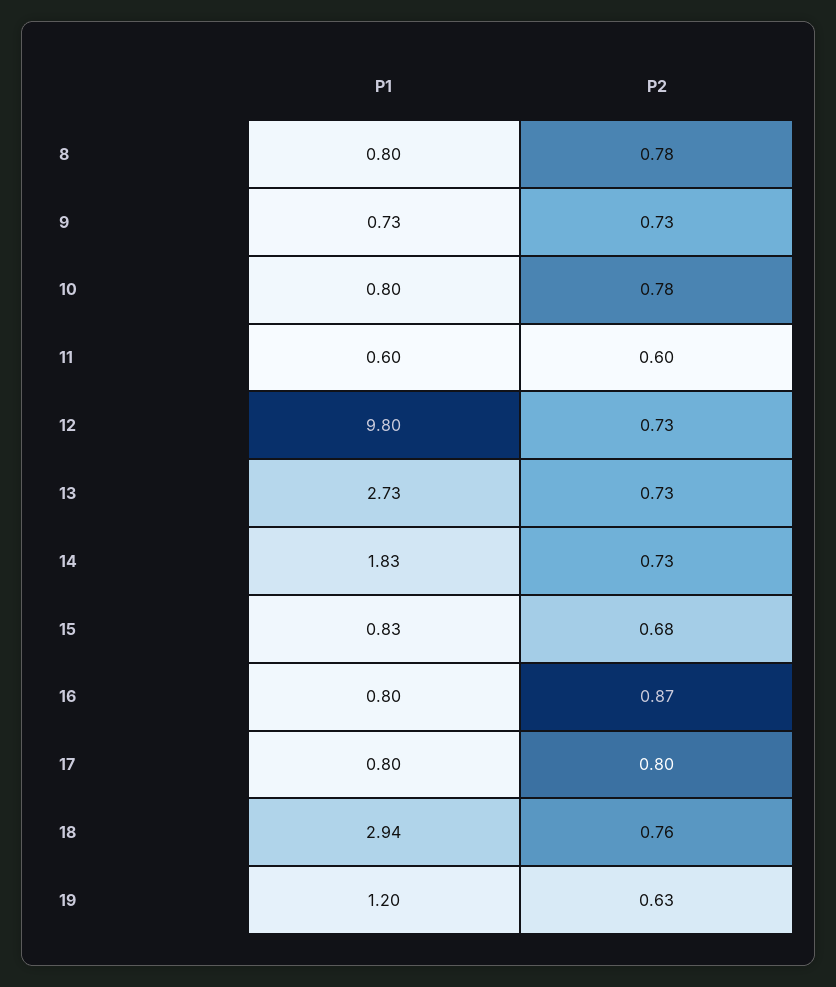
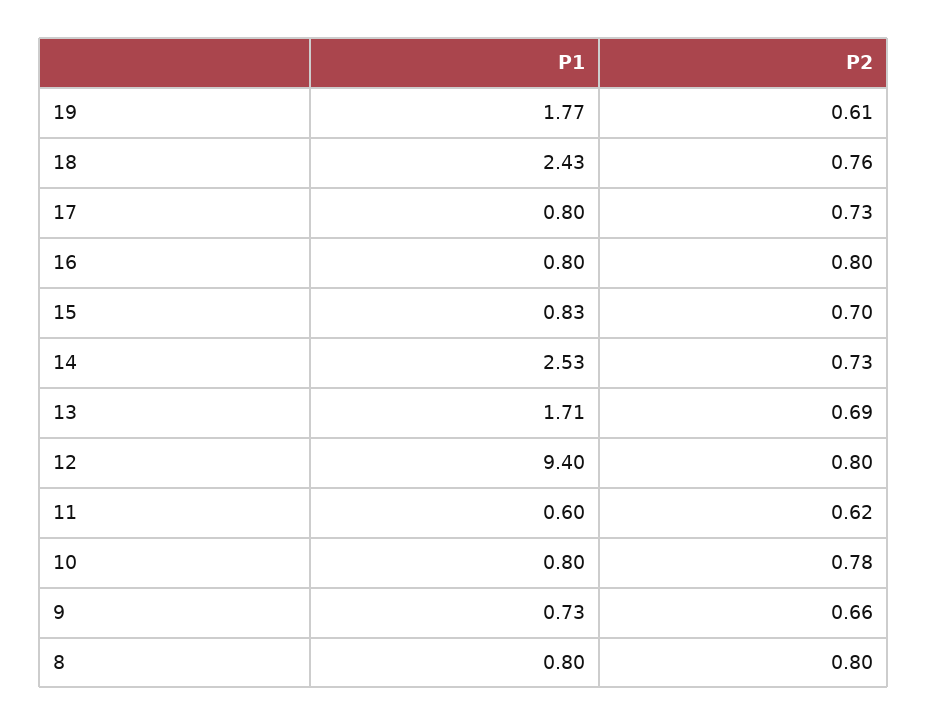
P2, 8: 0.78 -> 0.8
P2, 9: 0.73 -> 0.66
P2, 11: 0.6 -> 0.62
P1, 12: 9.8 -> 9.4
P2, 12: 0.73 -> 0.8
P1, 13: 2.73 -> 1.71
P2, 13: 0.73 -> 0.69
P1, 14: 1.83 -> 2.53
P2, 15: 0.68 -> 0.7
P2, 16: 0.87 -> 0.8
P2, 17: 0.8 -> 0.73
P1, 18: 2.94 -> 2.43
P1, 19: 1.2 -> 1.77
P2, 19: 0.63 -> 0.61

